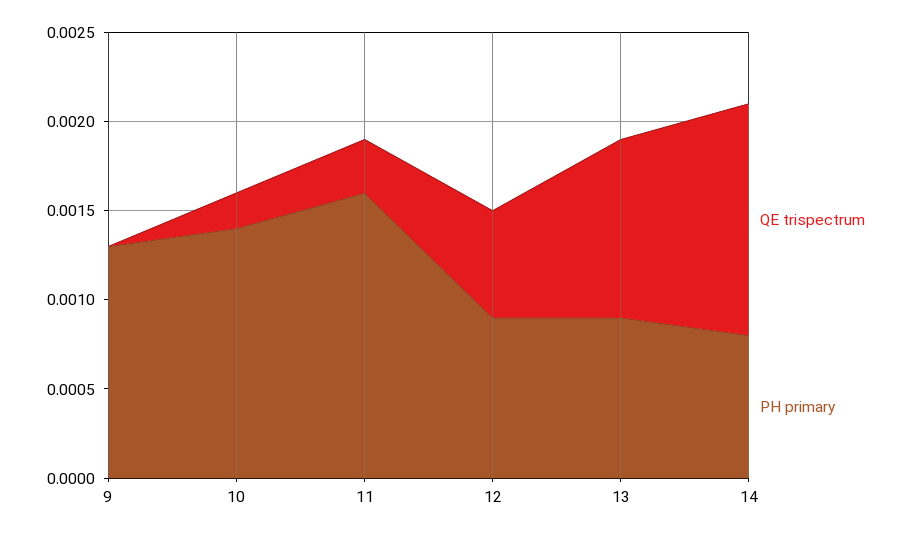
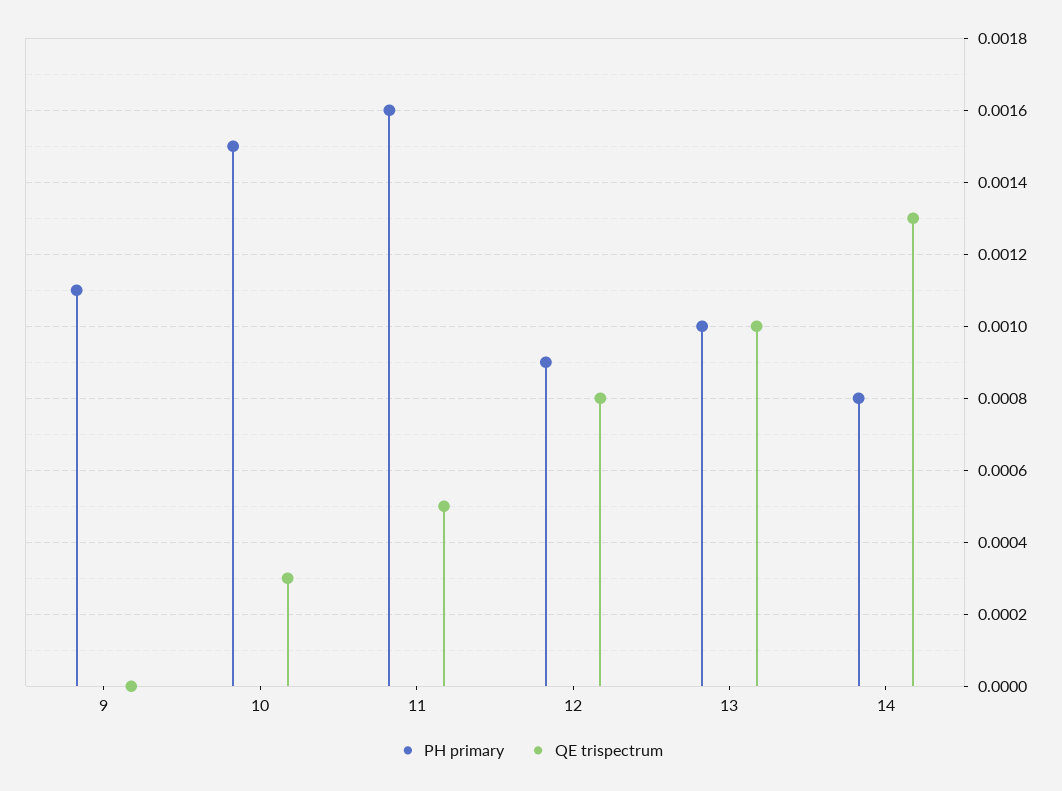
PH primary, 9: 0.0013 -> 0.0011
QE trispectrum, 10: 0.0002 -> 0.0003
PH primary, 10: 0.0014 -> 0.0015
QE trispectrum, 11: 0.0003 -> 0.0005
QE trispectrum, 12: 0.0006 -> 0.0008
PH primary, 13: 0.0009 -> 0.001

